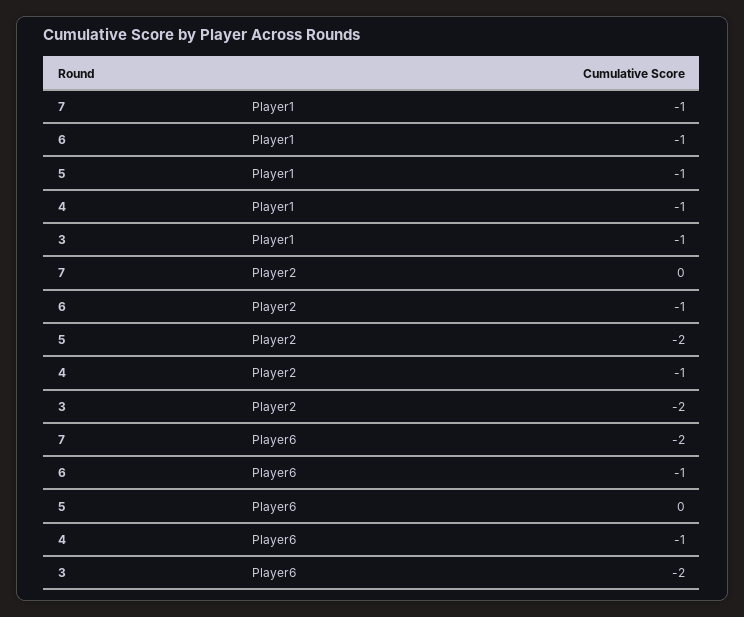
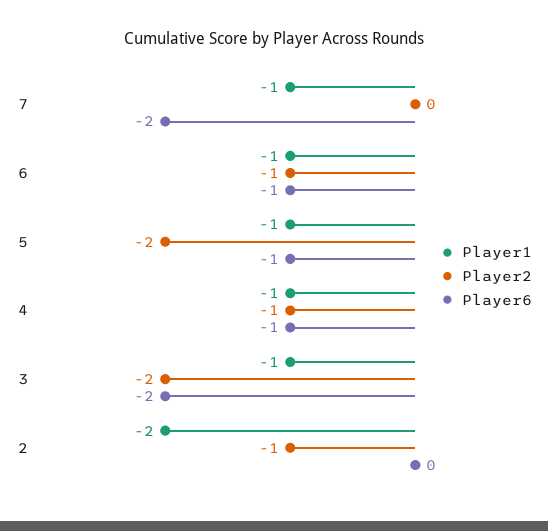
Player6, 5: 0 -> -1
Player1, 2: none -> -2
Player2, 2: none -> -1
Player6, 2: none -> 0

